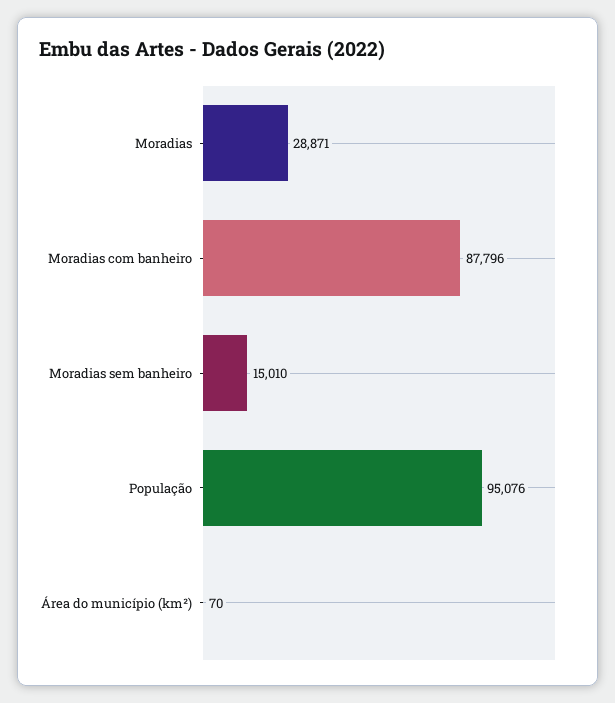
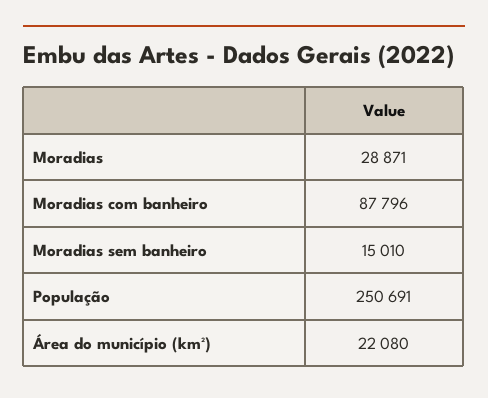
População: 95076 -> 250691
Área do município (km²): 70 -> 22080

